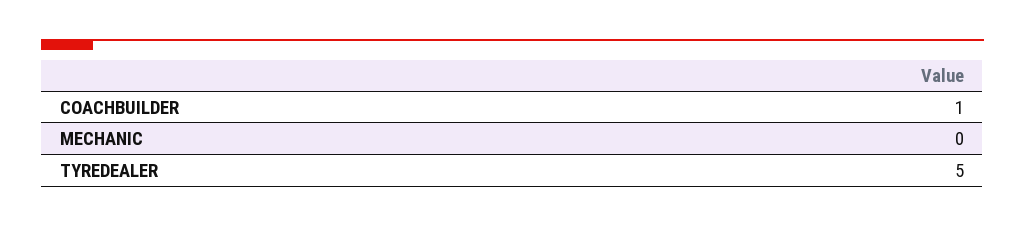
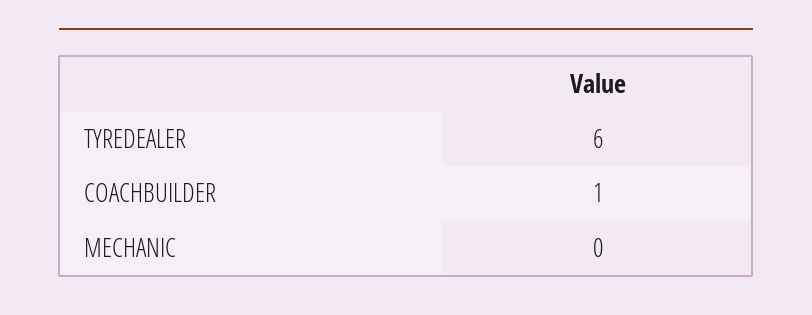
TYREDEALER: 5 -> 6

